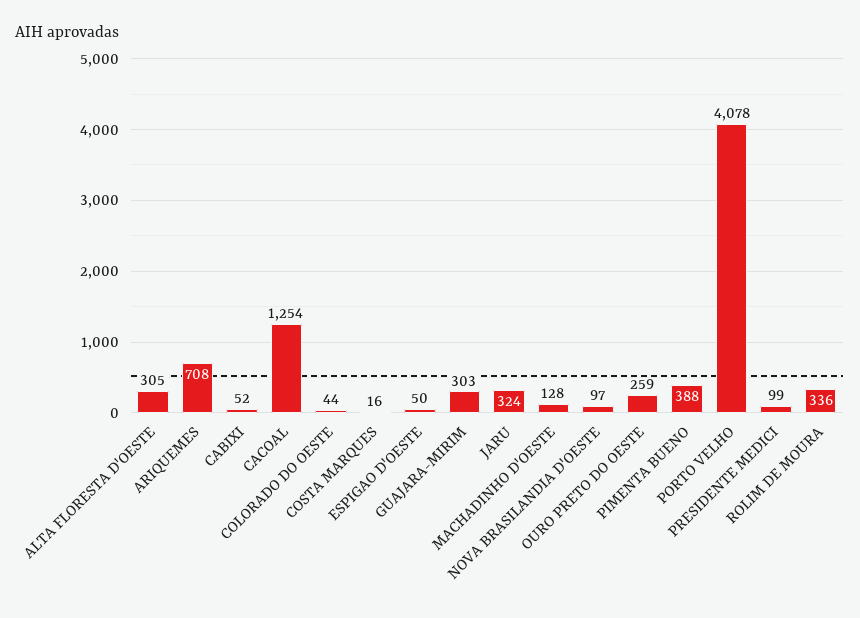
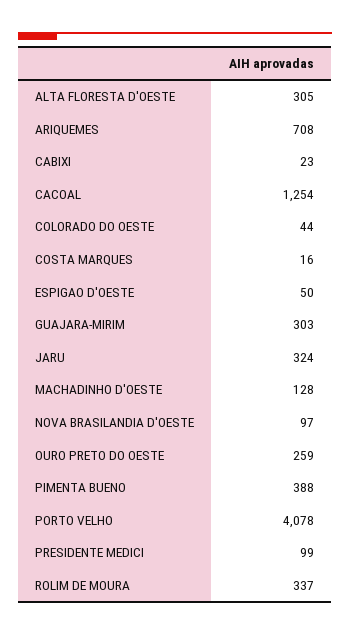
CABIXI: 52 -> 23
ROLIM DE MOURA: 336 -> 337

